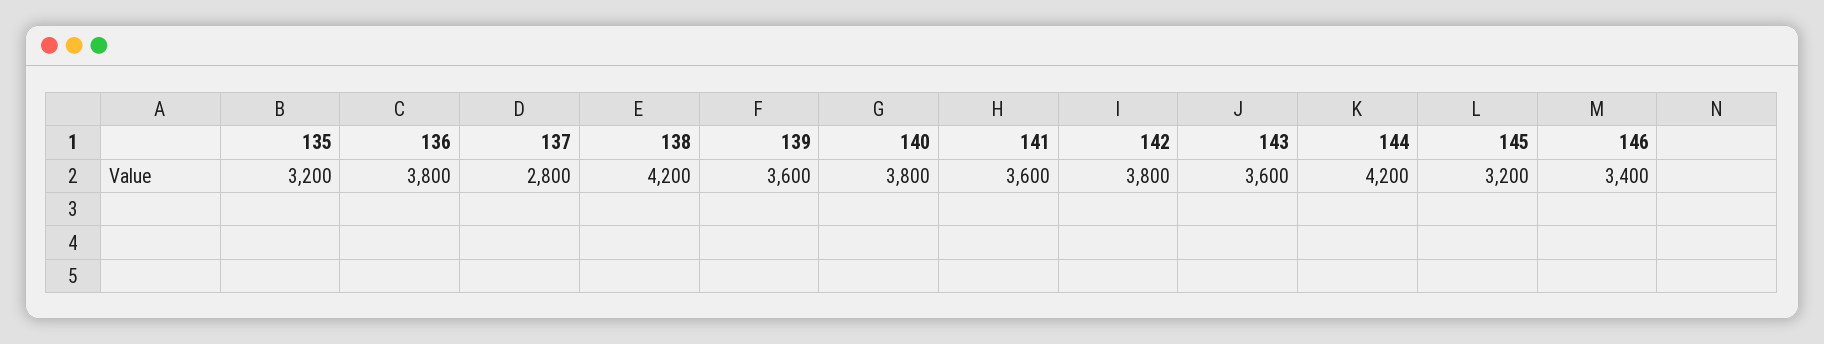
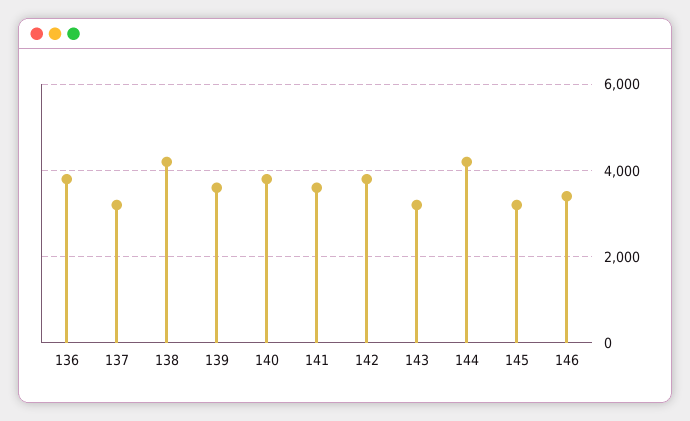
135: 3200 -> none
137: 2800 -> 3200
143: 3600 -> 3200

